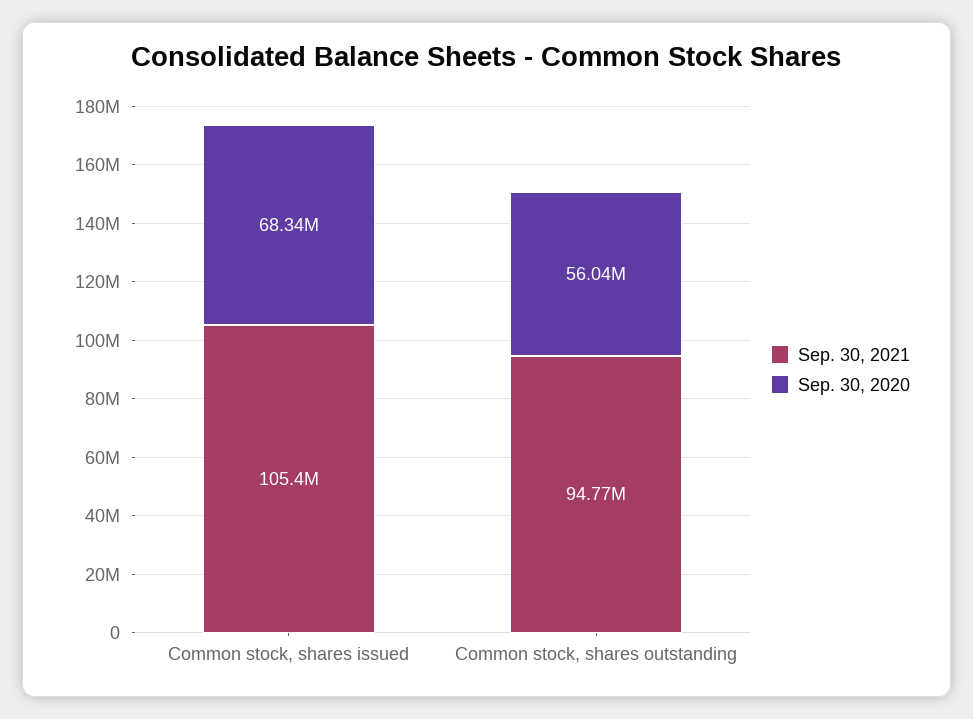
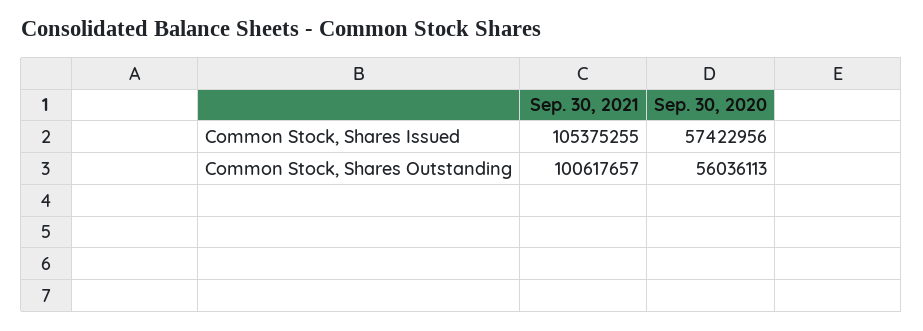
Sep. 30, 2020, Common stock, shares issued: 68340000 -> 57422956
Sep. 30, 2021, Common stock, shares outstanding: 94770000 -> 100617657

